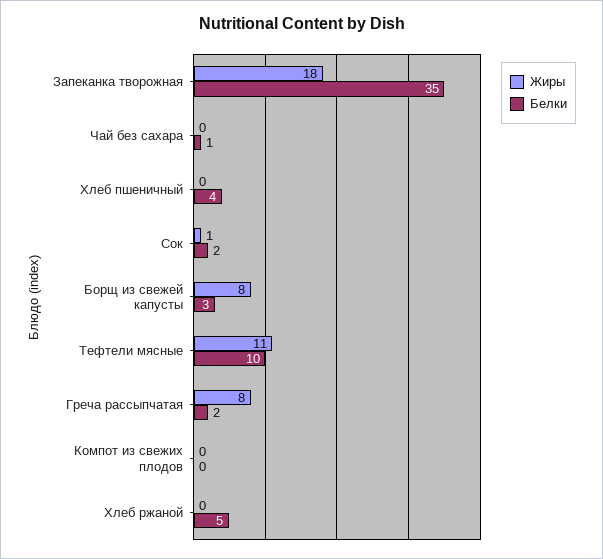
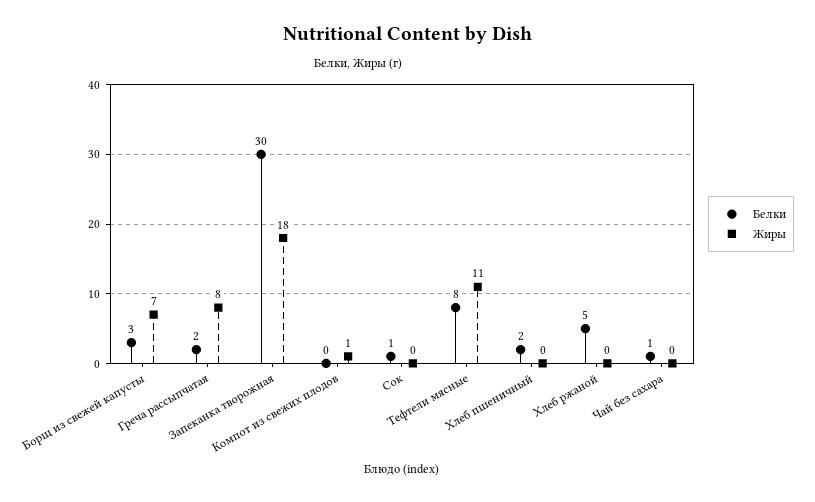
Белки, Запеканка творожная: 35 -> 30
Белки, Хлеб пшеничный: 4 -> 2
Жиры, Сок: 1 -> 0
Белки, Сок: 2 -> 1
Жиры, Борщ из свежей капусты: 8 -> 7
Белки, Тефтели мясные: 10 -> 8
Жиры, Компот из свежих плодов: 0 -> 1

